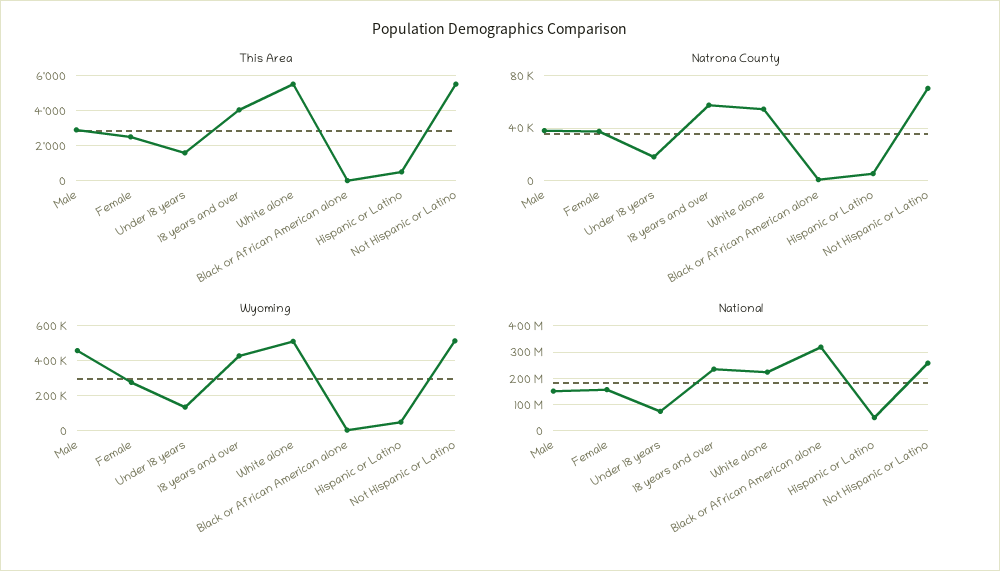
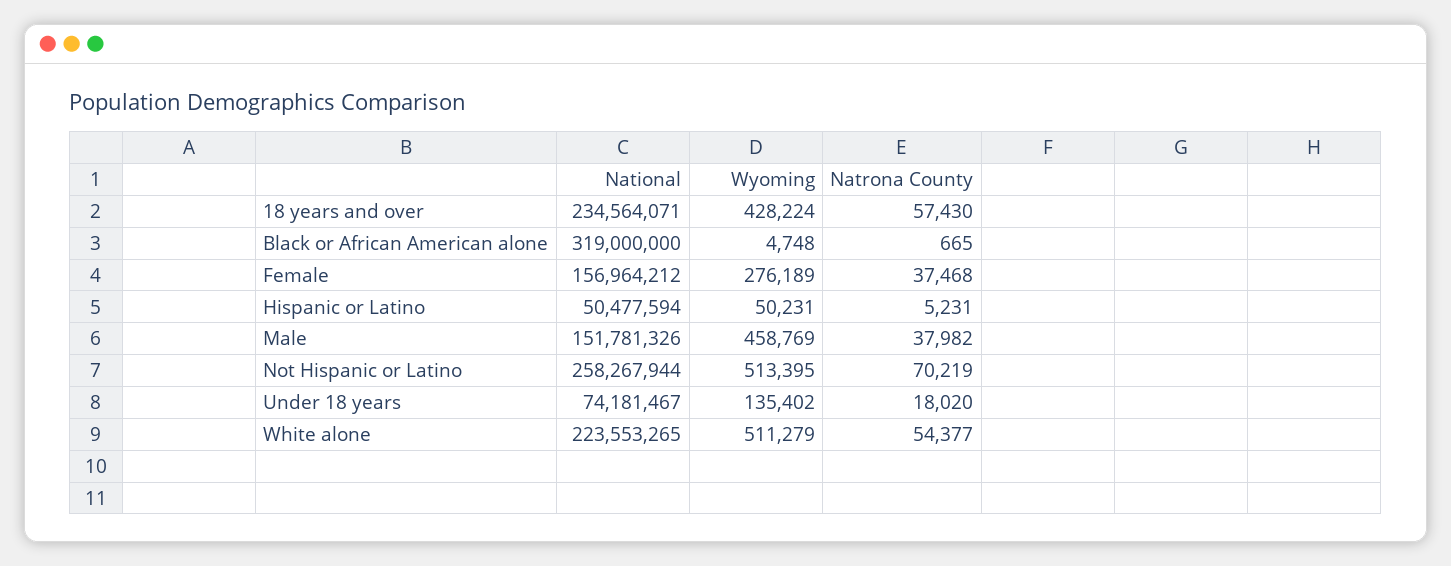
This Area, Male: 3000 -> none
This Area, Female: 2500 -> none
This Area, Under 18 years: 1500 -> none
This Area, 18 years and over: 4000 -> none
This Area, White alone: 5500 -> none
This Area, Black or African American alone: 0 -> none
This Area, Hispanic or Latino: 500 -> none
This Area, Not Hispanic or Latino: 5500 -> none

